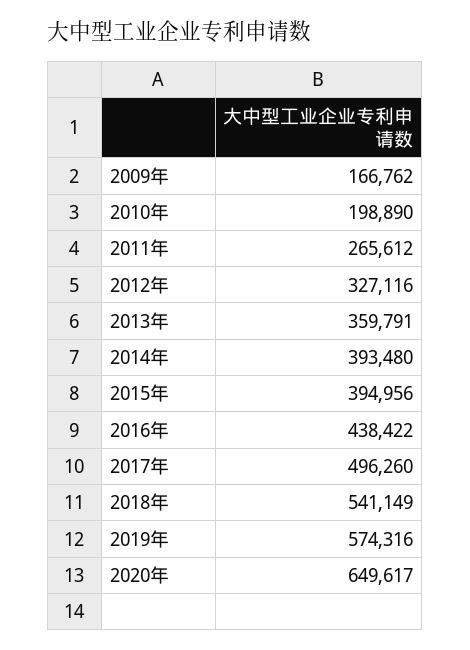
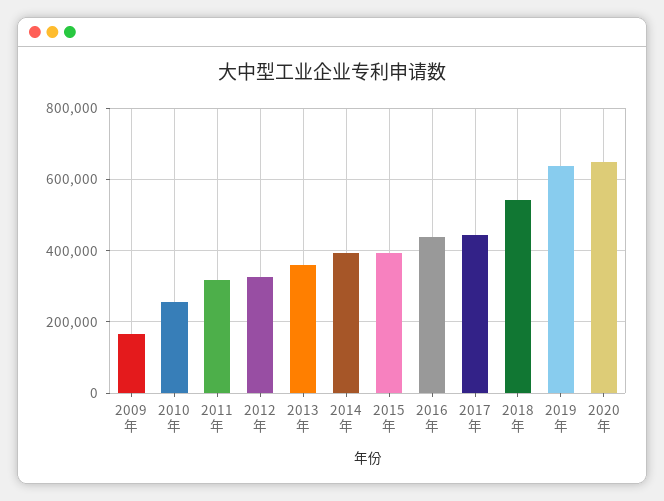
2010年: 198890 -> 260000
2011年: 265612 -> 320000
2017年: 496260 -> 440000
2019年: 574316 -> 640000

